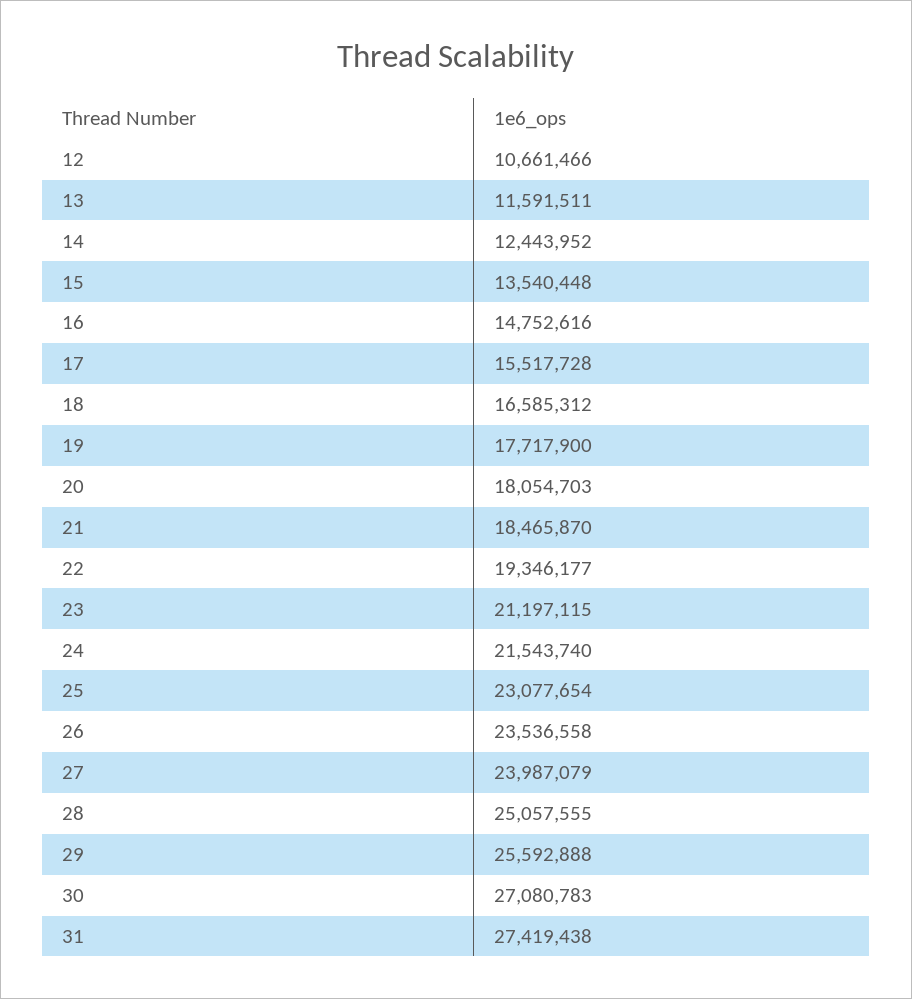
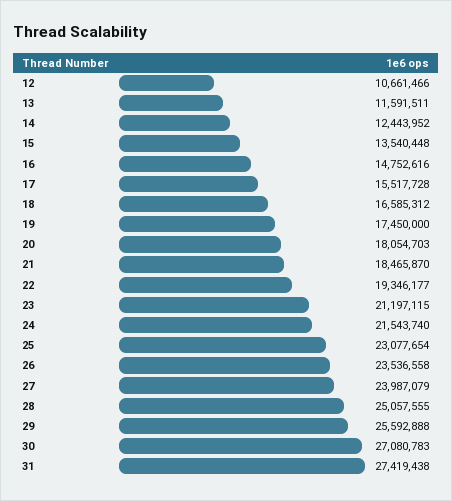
19: 17717900 -> 17450000

